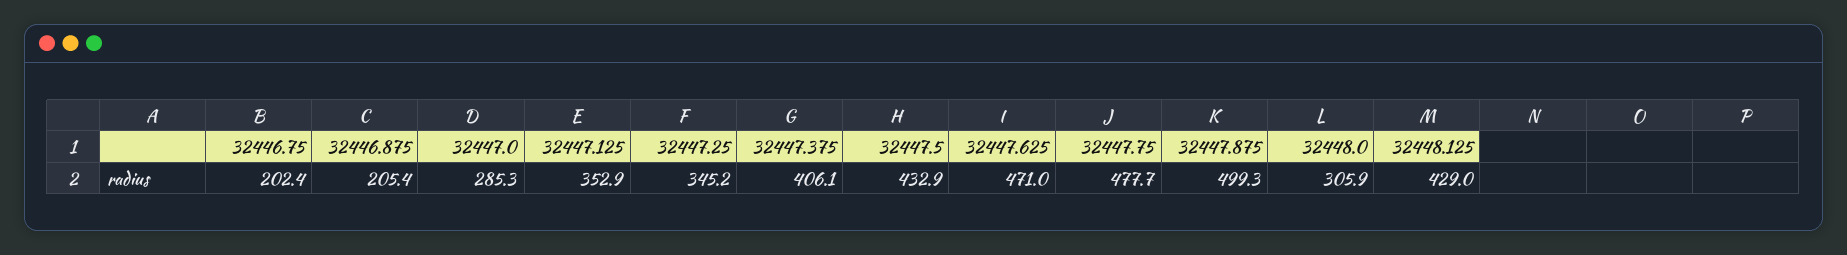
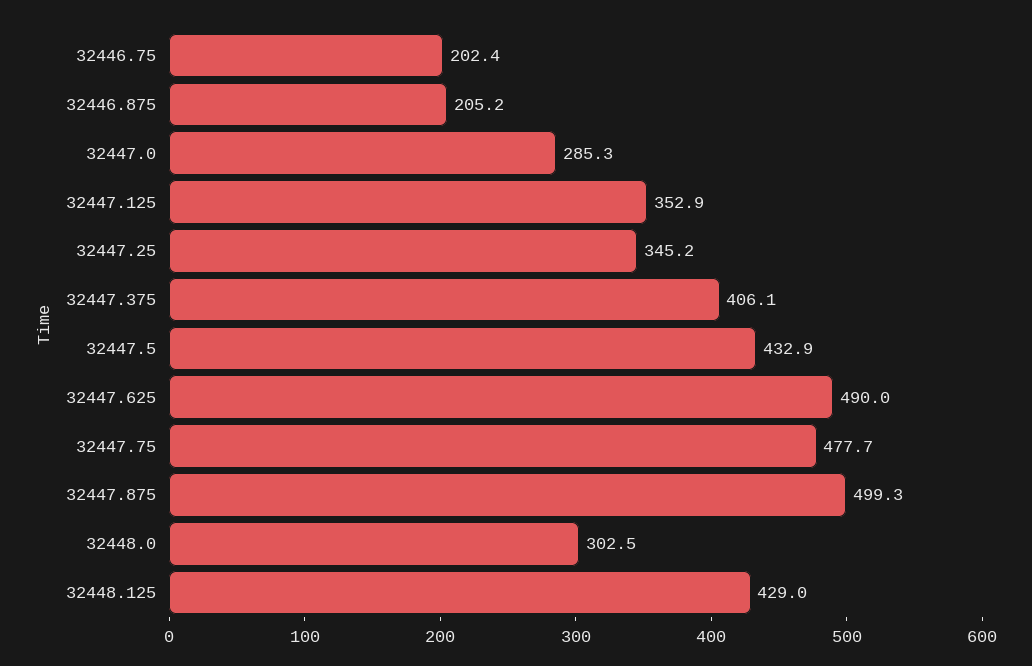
32446.875: 205.4 -> 205.2
32447.625: 471 -> 490
32448.0: 305.9 -> 302.5

